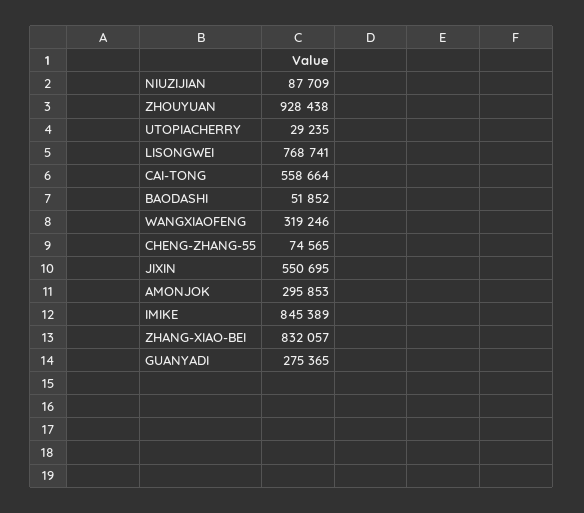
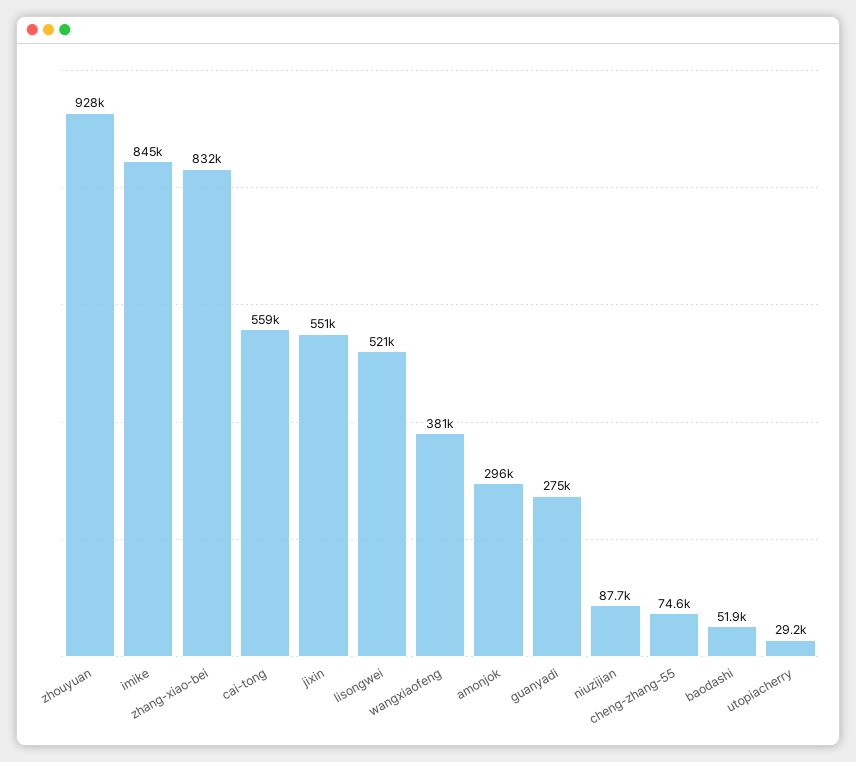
LISONGWEI: 768741 -> 521000
WANGXIAOFENG: 319246 -> 381000

